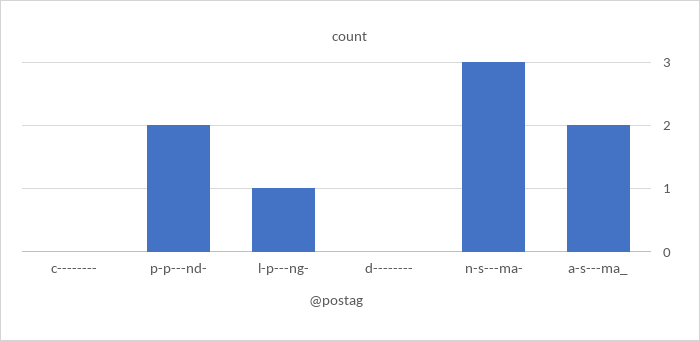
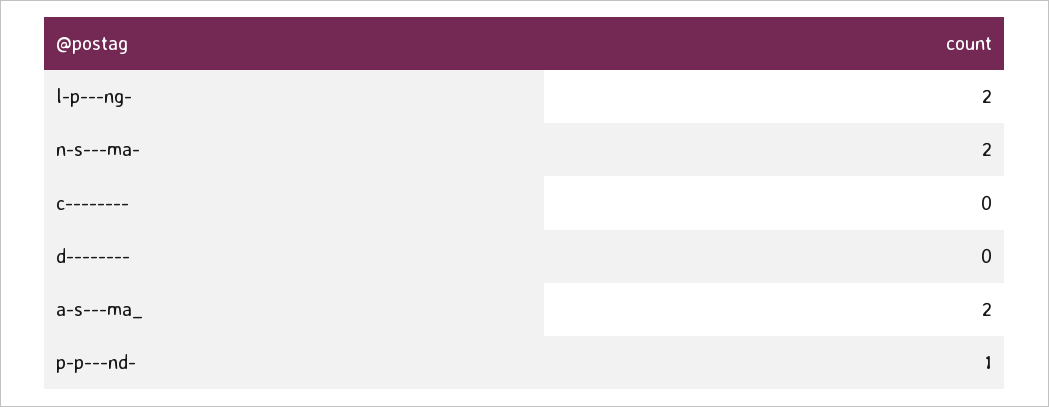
p-p---nd-: 2 -> 1
l-p---ng-: 1 -> 2
n-s---ma-: 3 -> 2

